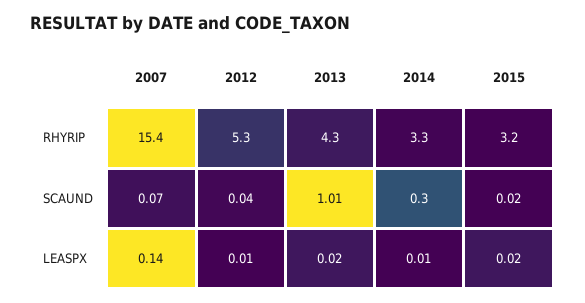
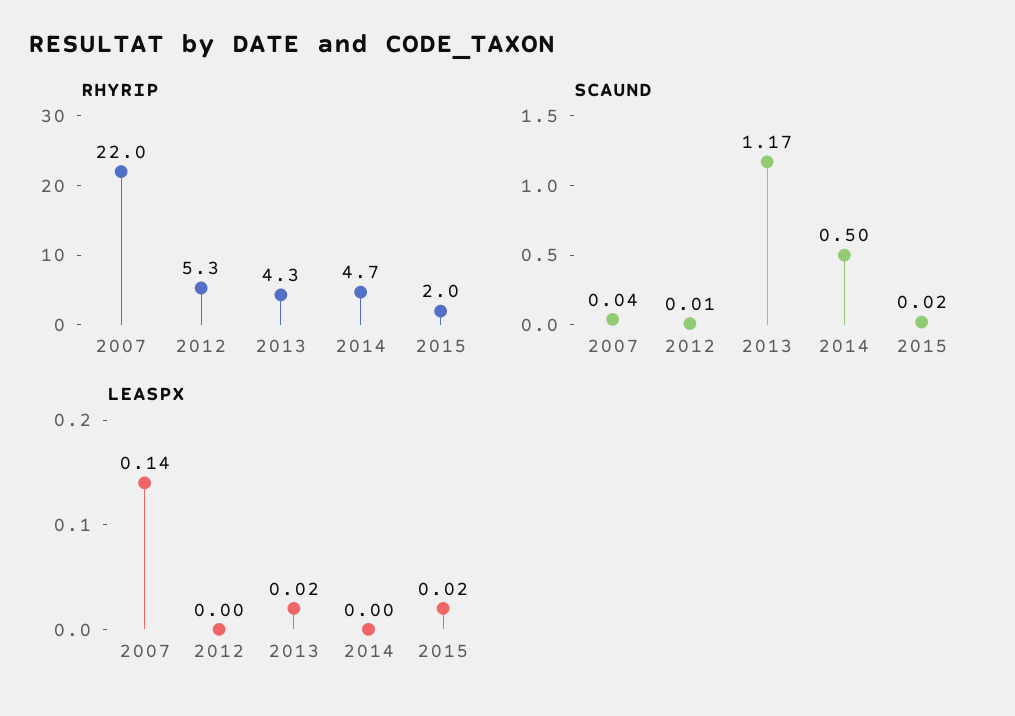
RHYRIP, 2007: 15.4 -> 22
RHYRIP, 2014: 3.3 -> 4.7
RHYRIP, 2015: 3.2 -> 2
SCAUND, 2007: 0.07 -> 0.04
SCAUND, 2012: 0.04 -> 0.01
SCAUND, 2013: 1.01 -> 1.17
SCAUND, 2014: 0.3 -> 0.5
LEASPX, 2012: 0.01 -> 0
LEASPX, 2014: 0.01 -> 0

